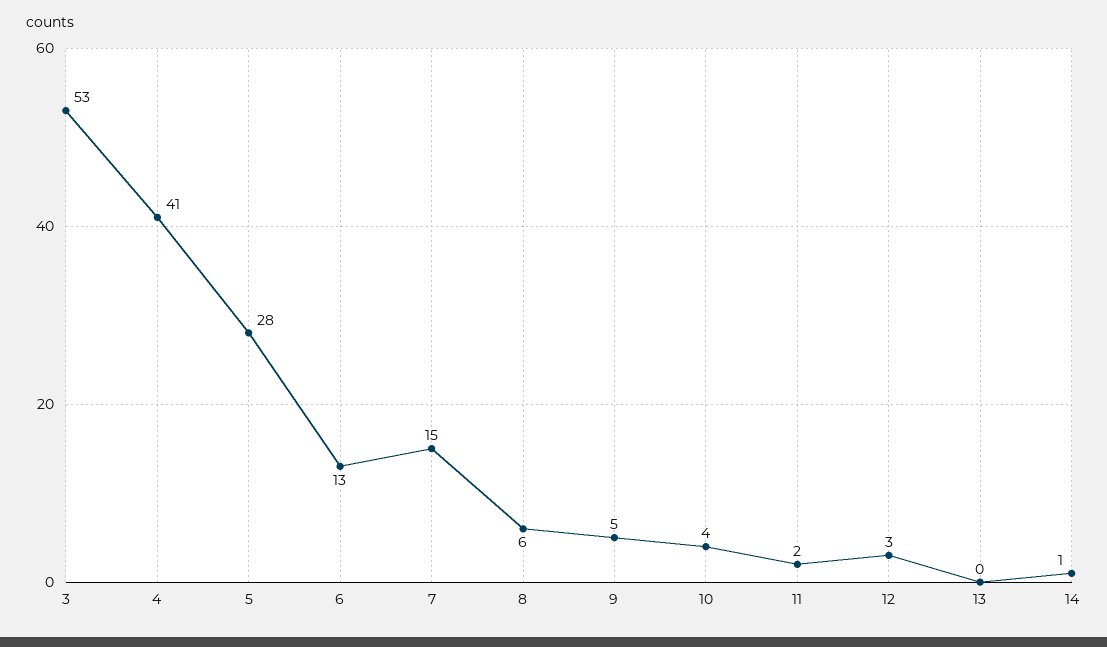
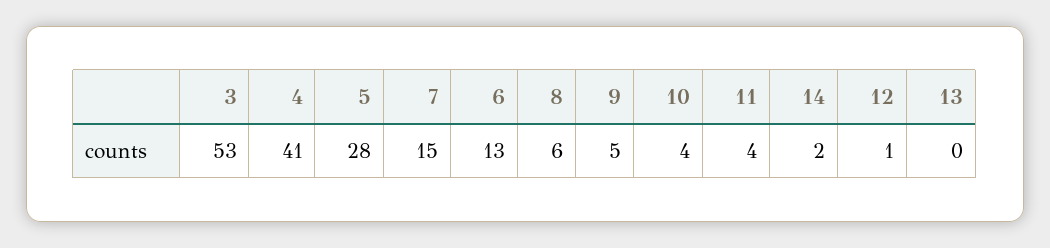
11: 2 -> 4
12: 3 -> 1
14: 1 -> 2

